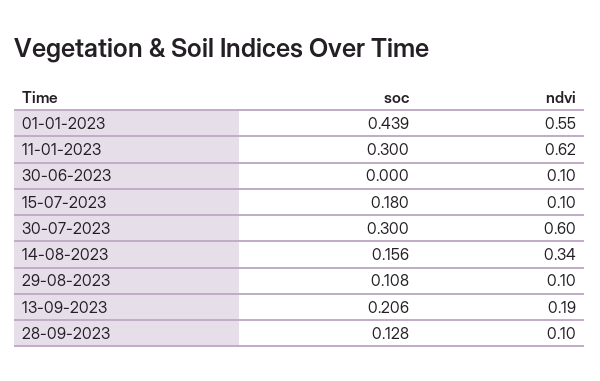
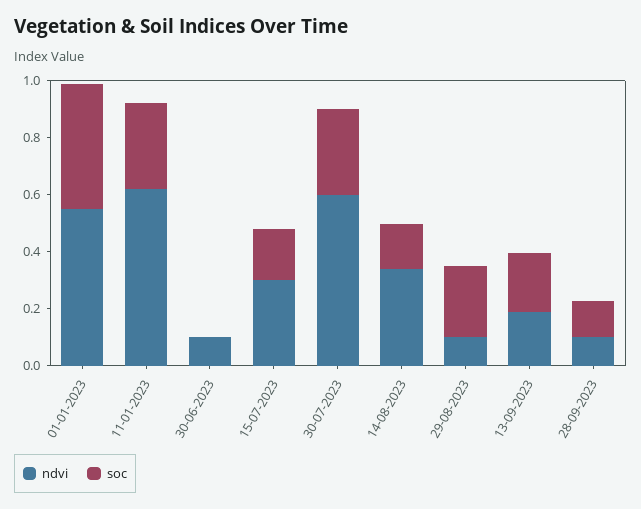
ndvi, 15-07-2023: 0.1 -> 0.3
soc, 29-08-2023: 0.108 -> 0.25

